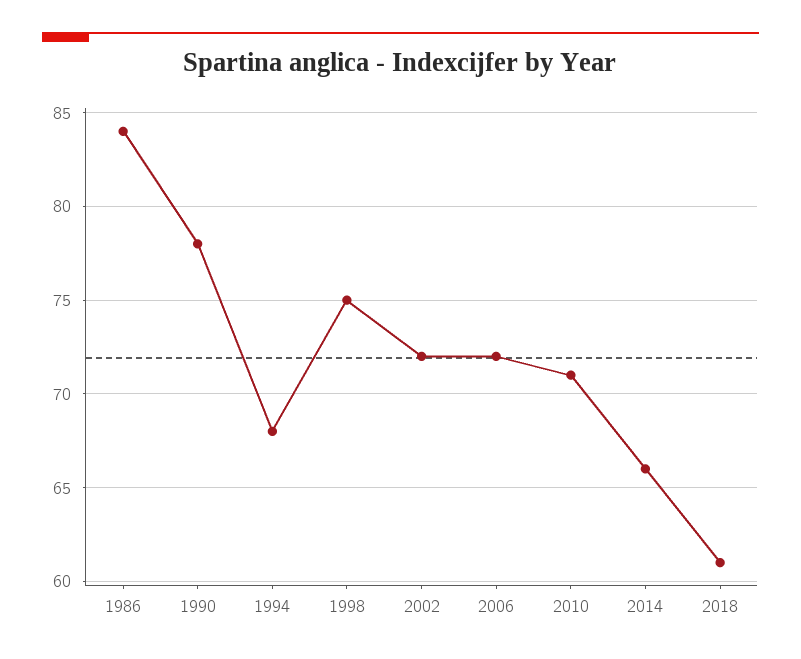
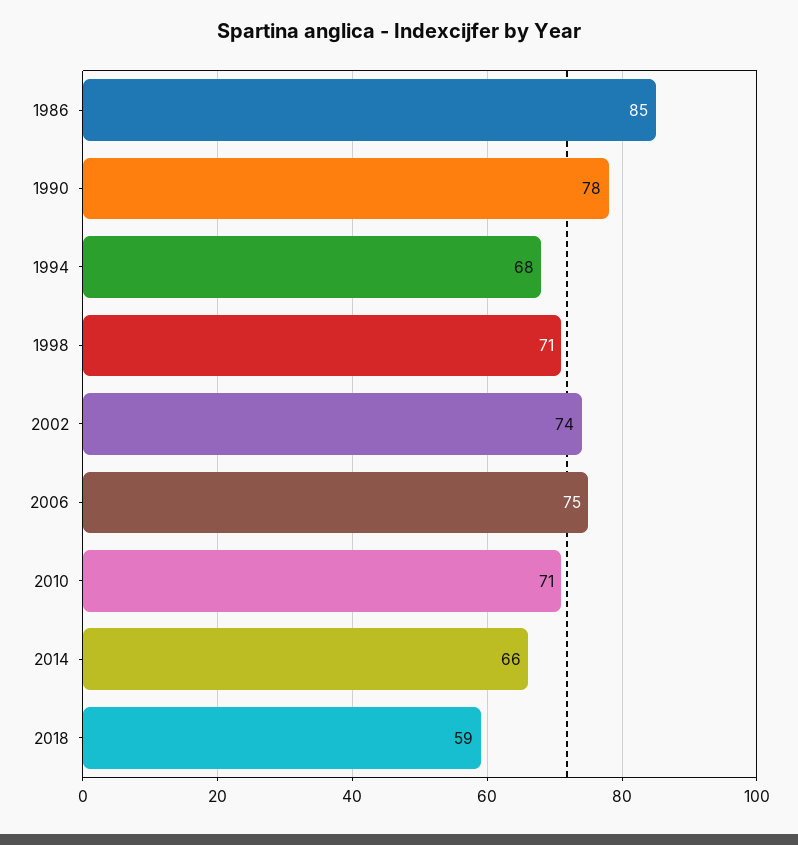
1986: 84 -> 85
1998: 75 -> 71
2002: 72 -> 74
2006: 72 -> 75
2018: 61 -> 59

